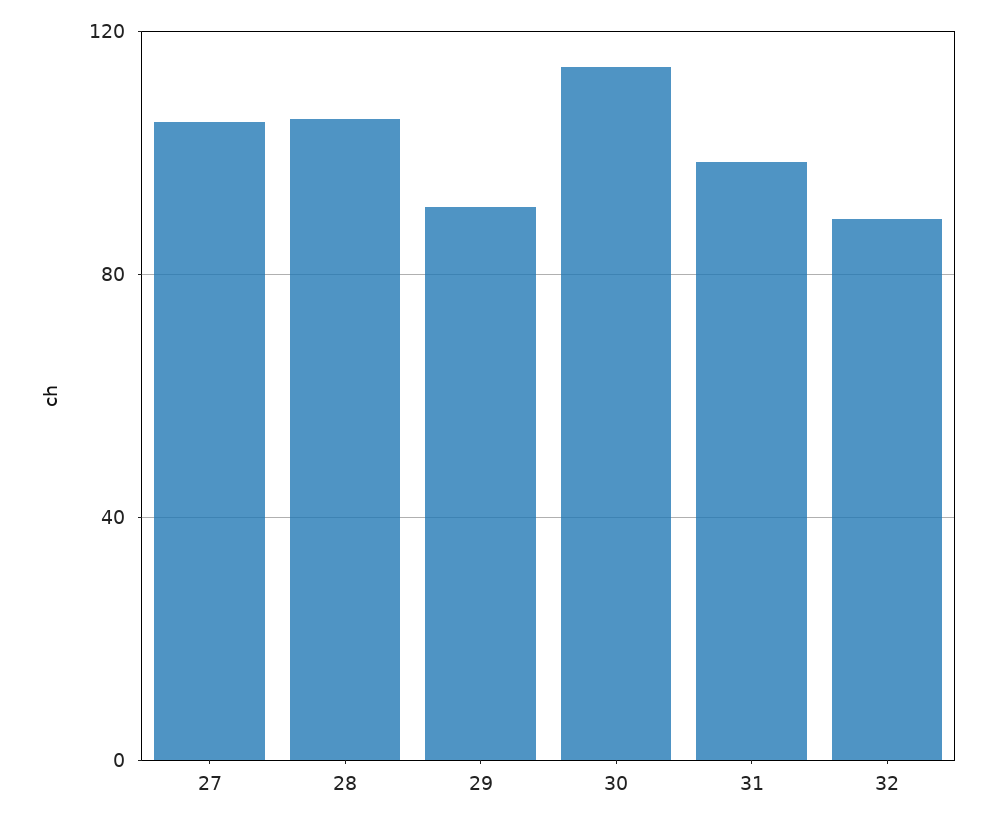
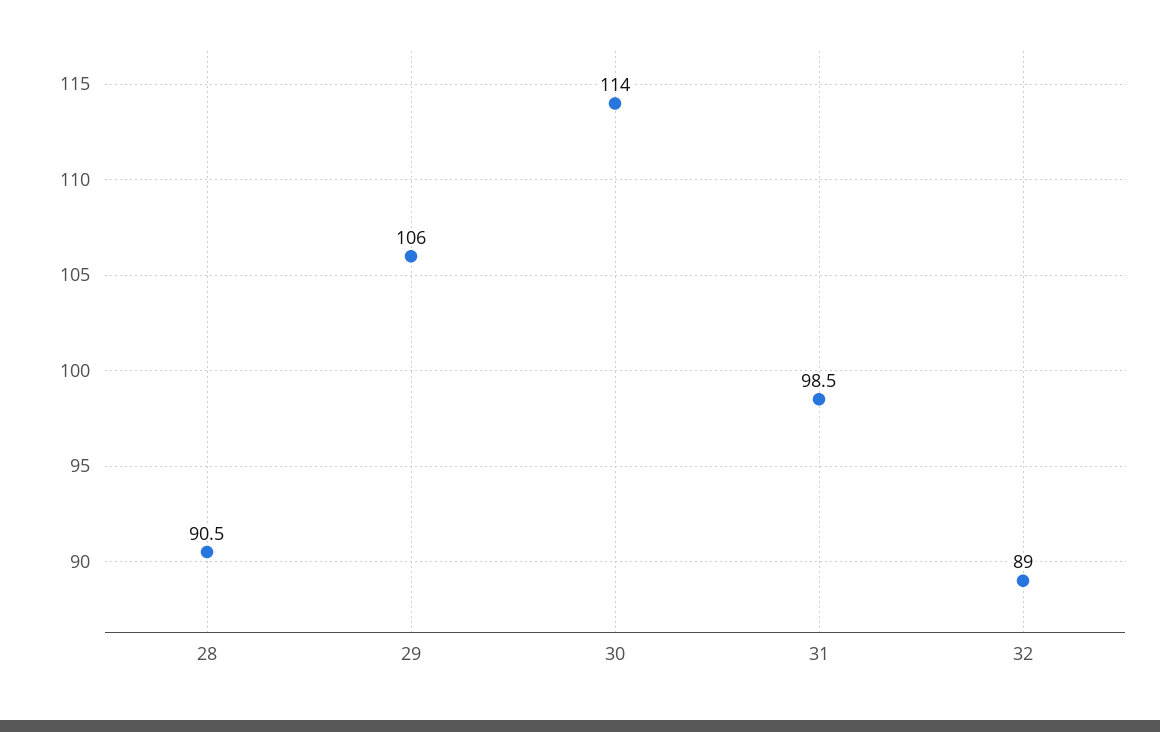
27: 105 -> none
28: 105 -> 90.5
29: 90 -> 106

